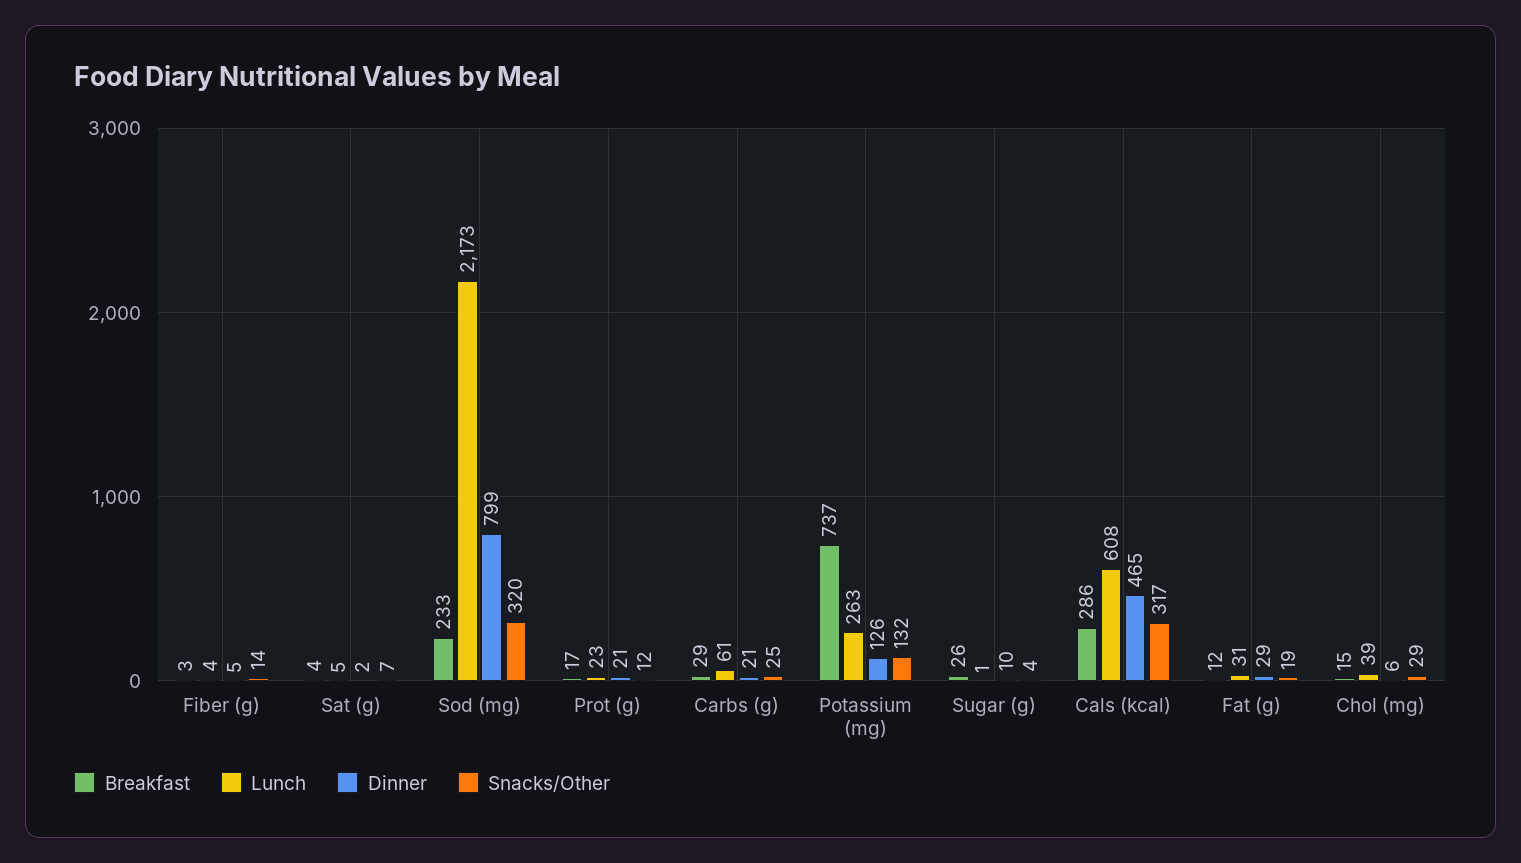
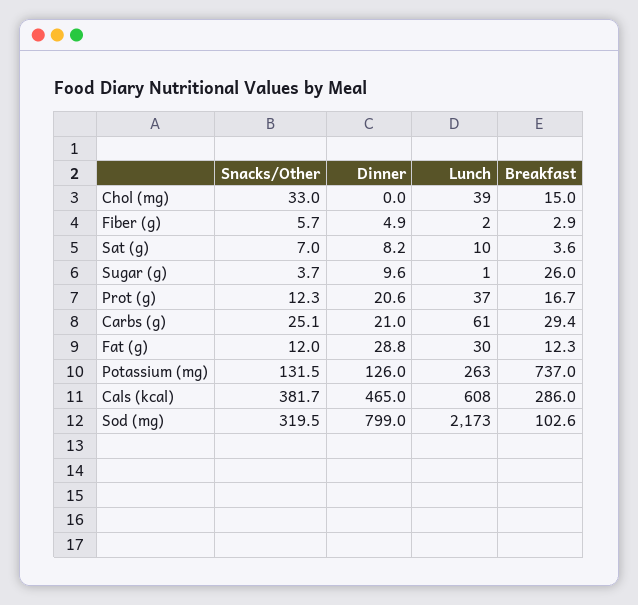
Lunch, Fiber (g): 4 -> 2
Snacks/Other, Fiber (g): 14 -> 5.7
Lunch, Sat (g): 5 -> 10
Dinner, Sat (g): 2 -> 8.2
Breakfast, Sod (mg): 233 -> 102.6
Lunch, Prot (g): 23 -> 37
Snacks/Other, Cals (kcal): 317 -> 381.7
Lunch, Fat (g): 31 -> 30
Snacks/Other, Fat (g): 19 -> 12
Dinner, Chol (mg): 6 -> 0
Snacks/Other, Chol (mg): 29 -> 33

